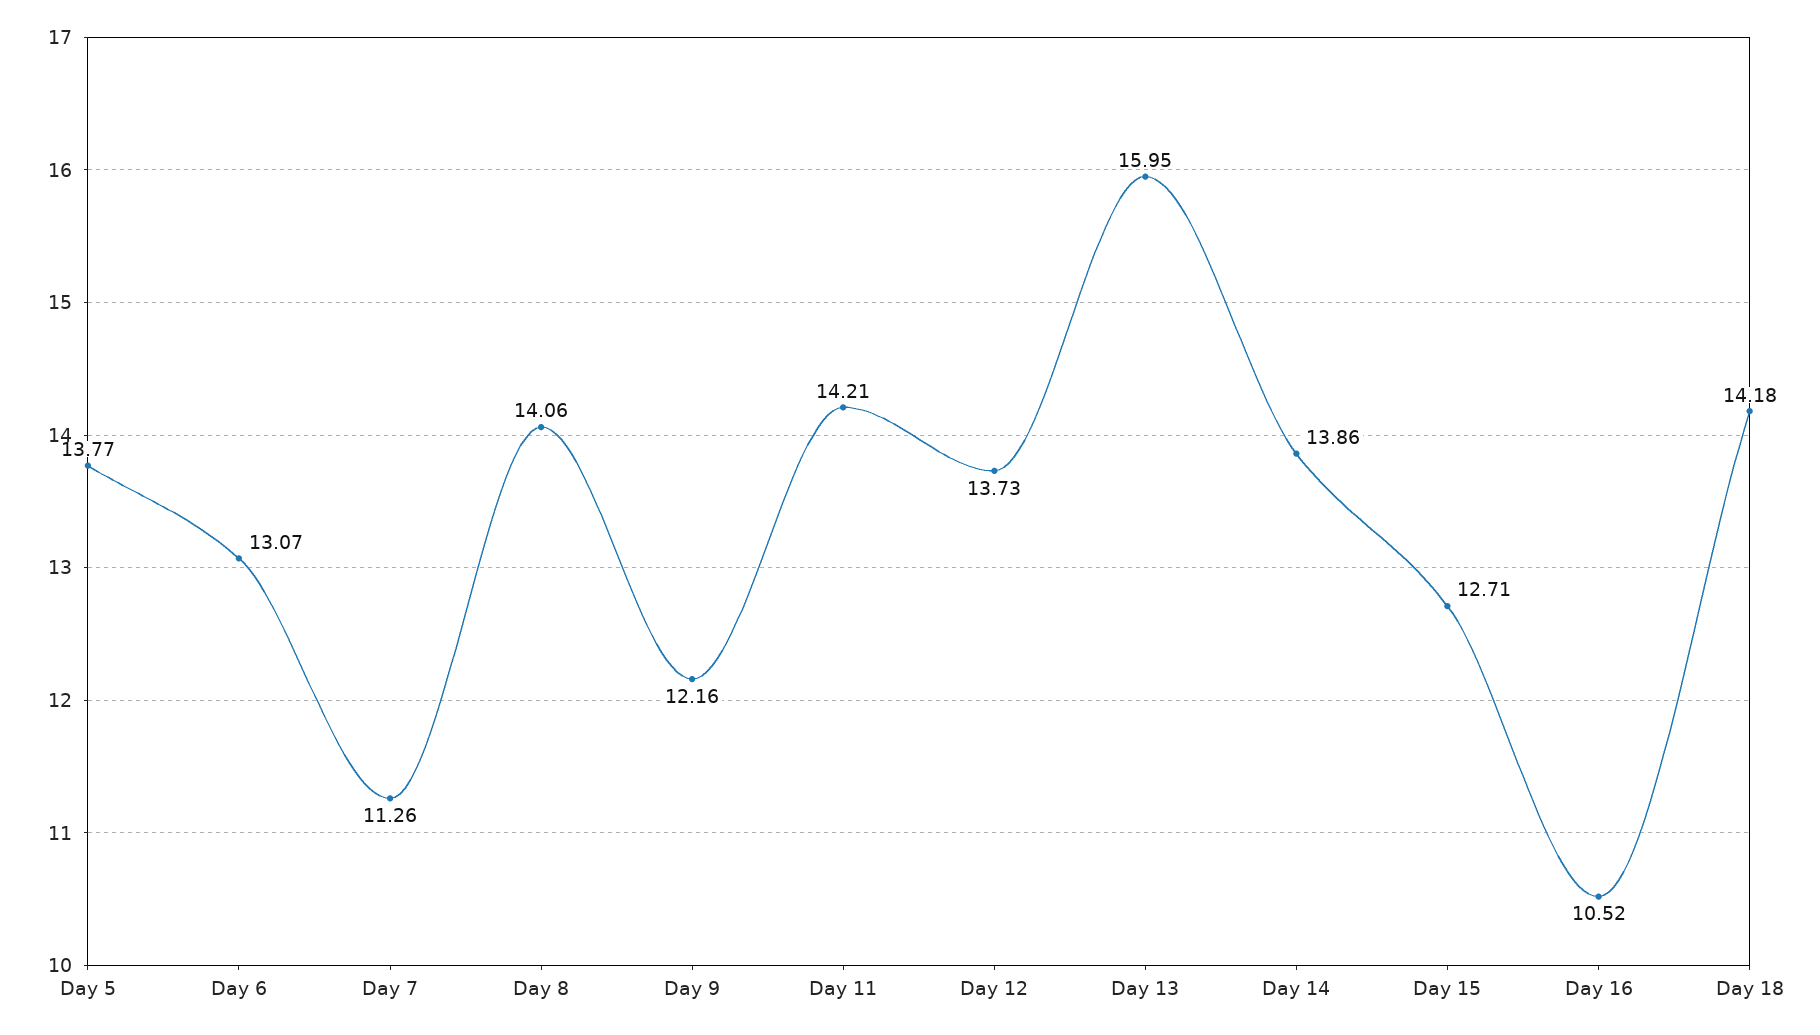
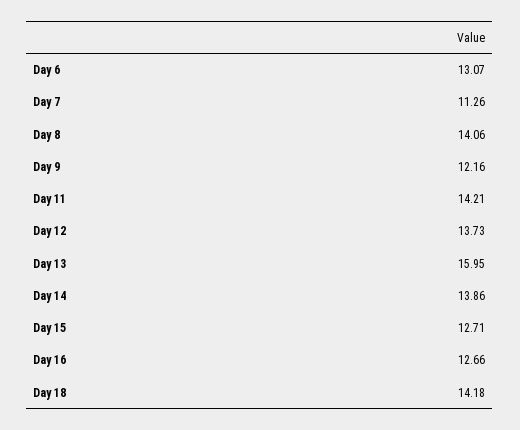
Day 5: 13.77 -> none
Day 16: 10.52 -> 12.66

